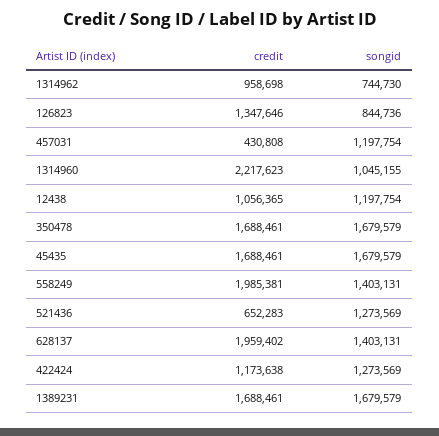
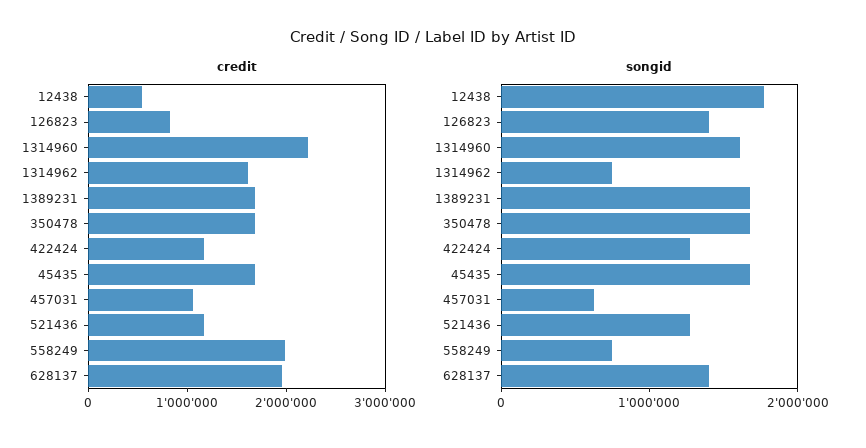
credit, 1314962: 958698 -> 1600000
credit, 126823: 1347646 -> 800000
songid, 126823: 844736 -> 1400000
credit, 457031: 430808 -> 1000000
songid, 457031: 1197754 -> 600000
songid, 1314960: 1045155 -> 1600000
credit, 12438: 1056365 -> 600000
songid, 12438: 1197754 -> 1800000
songid, 558249: 1403131 -> 800000
credit, 521436: 652283 -> 1200000

